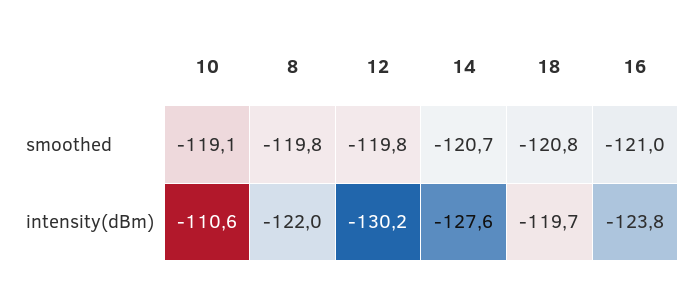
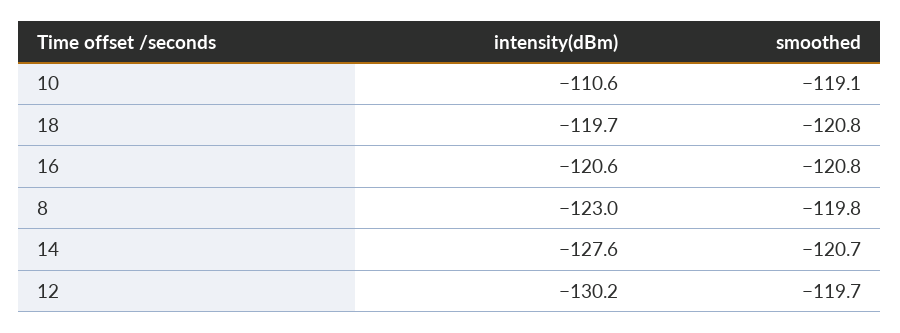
12, smoothed: -119.8 -> -119.7
16, smoothed: -121 -> -120.8
8, intensity(dBm): -122 -> -123
16, intensity(dBm): -123.8 -> -120.6

